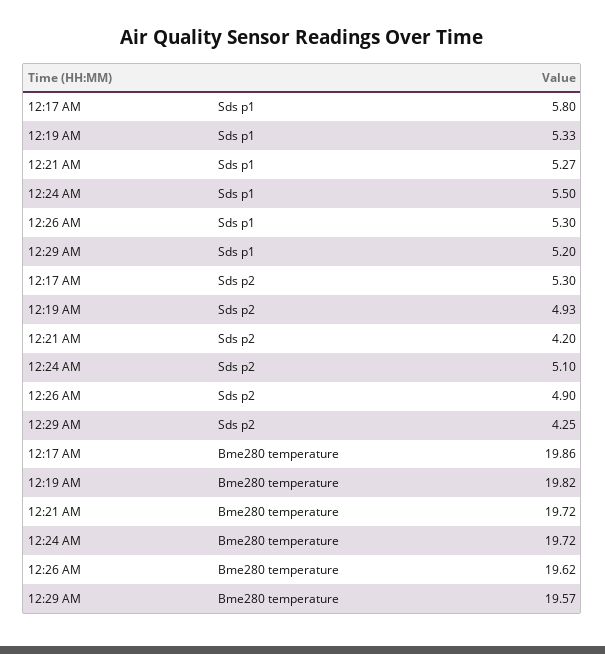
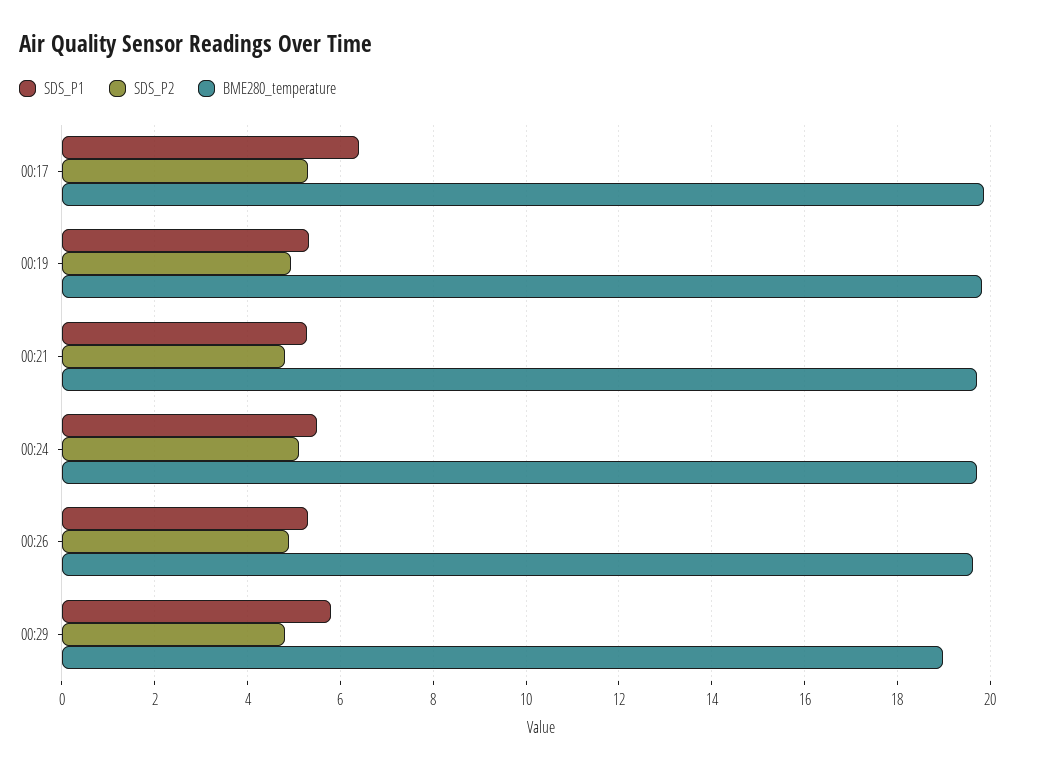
Sds p1, 12:17 AM: 5.8 -> 6.4
Sds p1, 12:29 AM: 5.2 -> 5.8
Sds p2, 12:21 AM: 4.2 -> 4.8
Sds p2, 12:29 AM: 4.25 -> 4.8
Bme280 temperature, 12:29 AM: 19.57 -> 19

